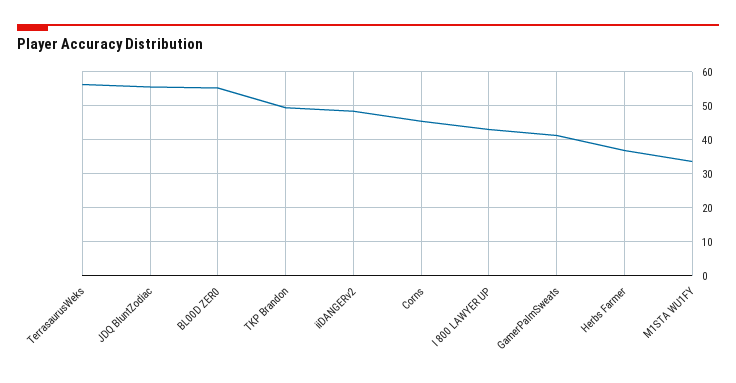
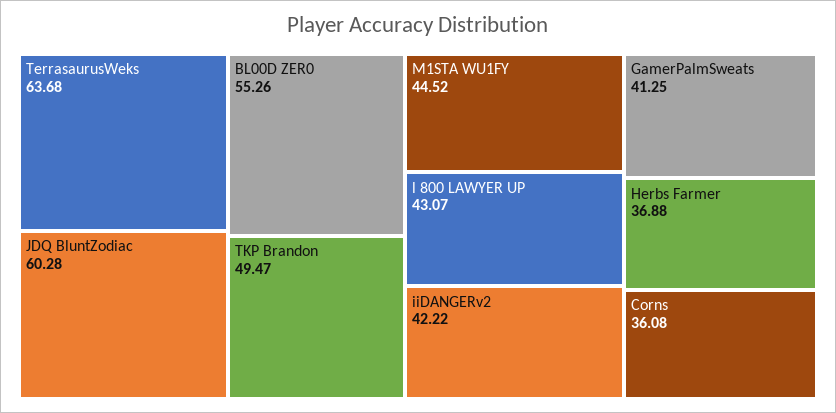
TerrasaurusWeks: 56 -> 63.68
JDQ BluntZodiac: 56 -> 60.28
iiDANGERv2: 48 -> 42.22
Corns: 46 -> 36.08
M1STA WU1FY: 34 -> 44.52

